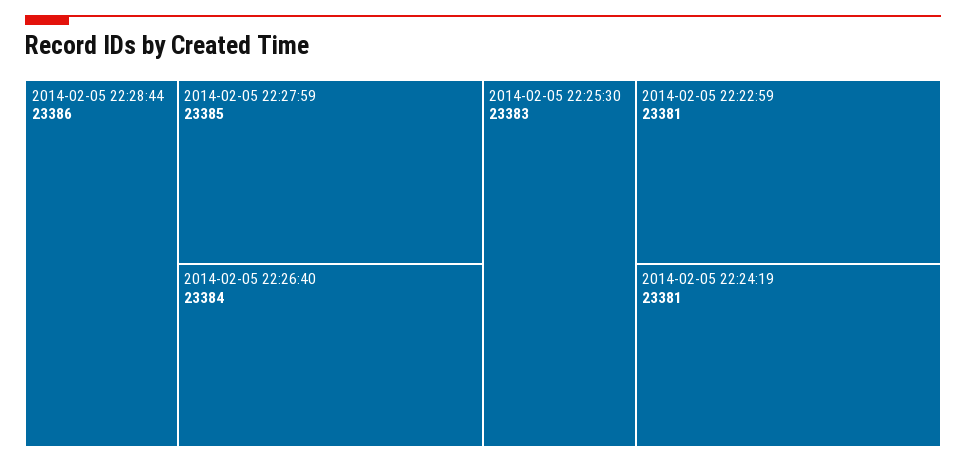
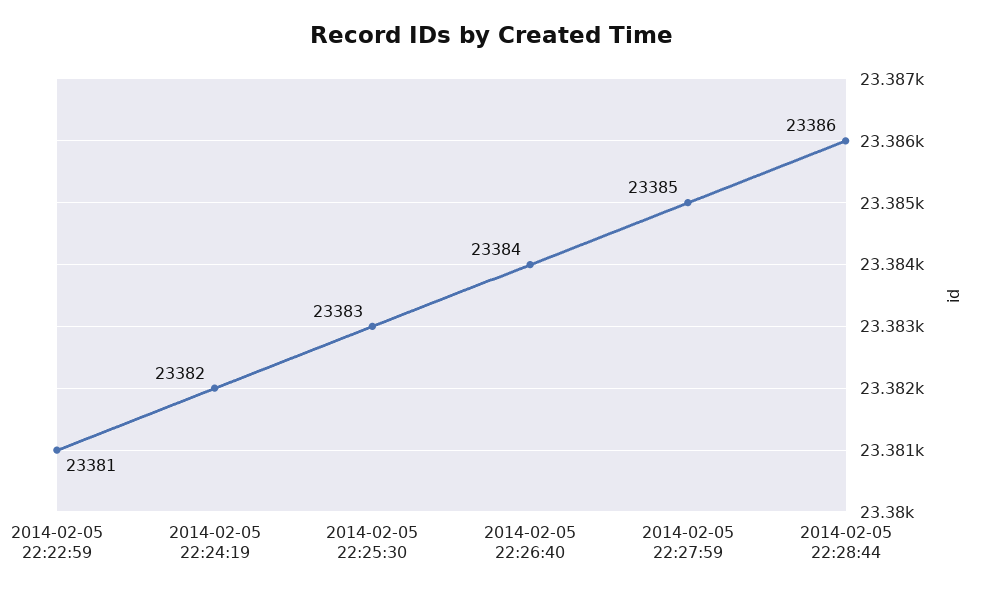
2014-02-05 22:24:19: 23381 -> 23382

